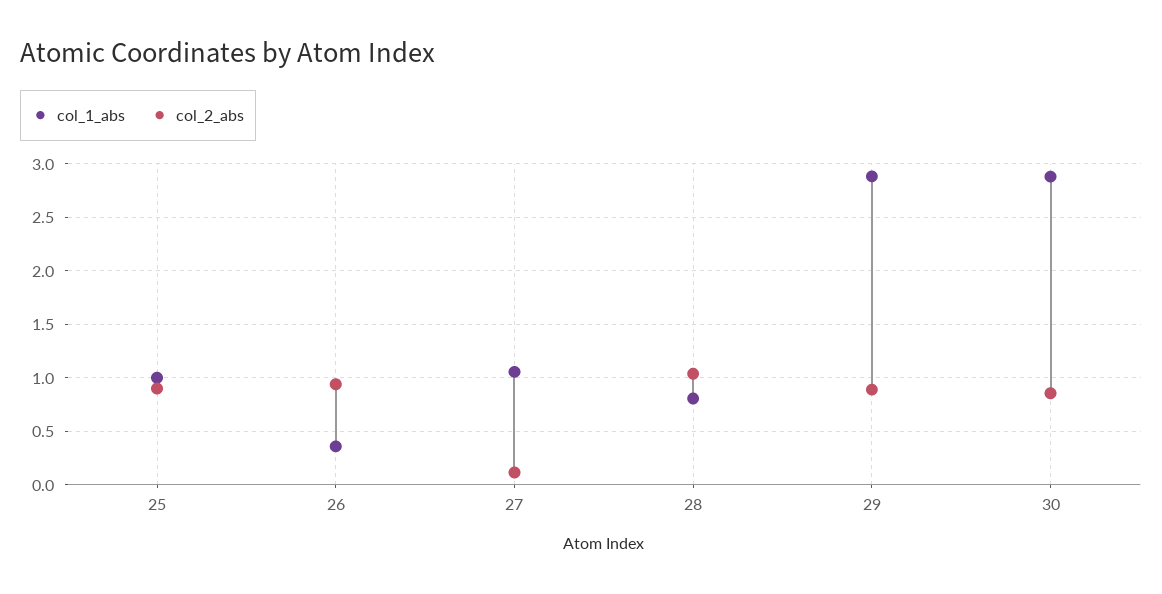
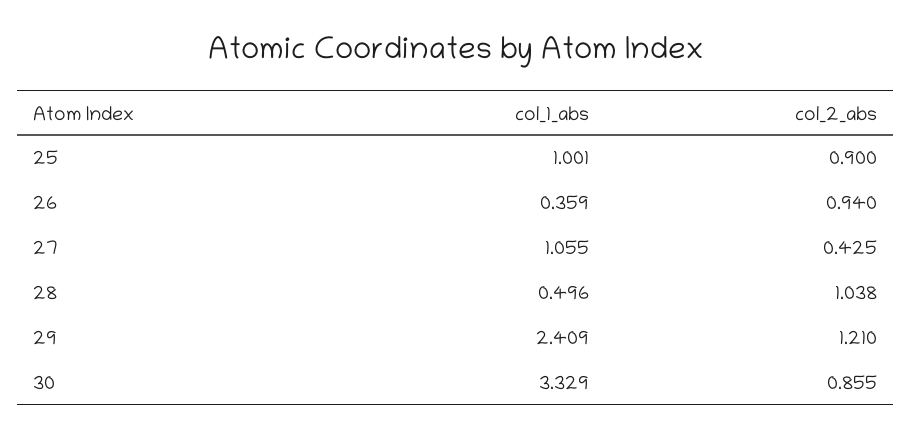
col_2_abs, 27: 0.1 -> 0.425
col_1_abs, 28: 0.8 -> 0.496
col_1_abs, 29: 2.9 -> 2.409
col_2_abs, 29: 0.9 -> 1.21
col_1_abs, 30: 2.9 -> 3.329

